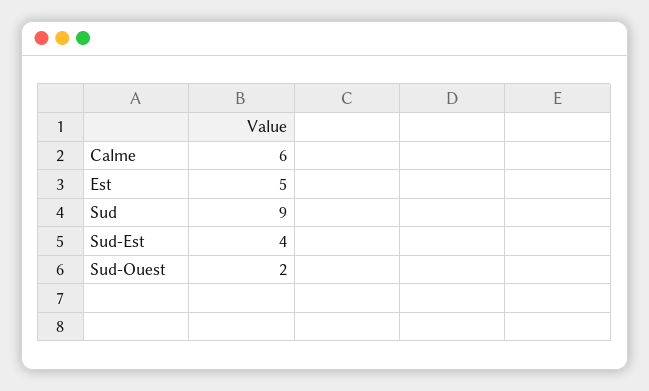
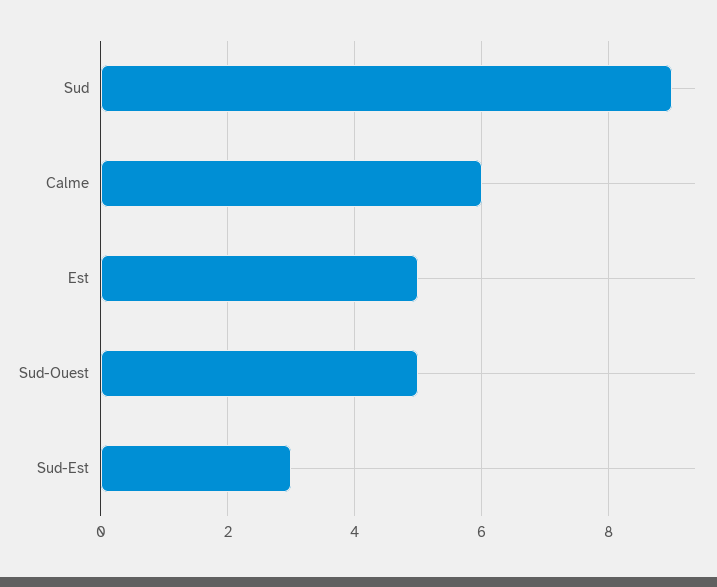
Sud-Est: 4 -> 3
Sud-Ouest: 2 -> 5

